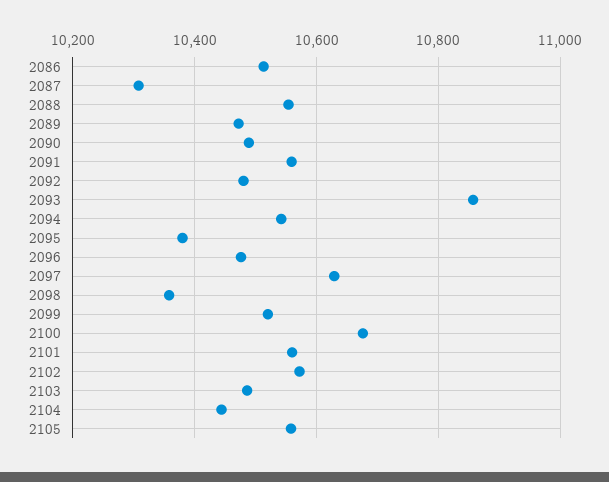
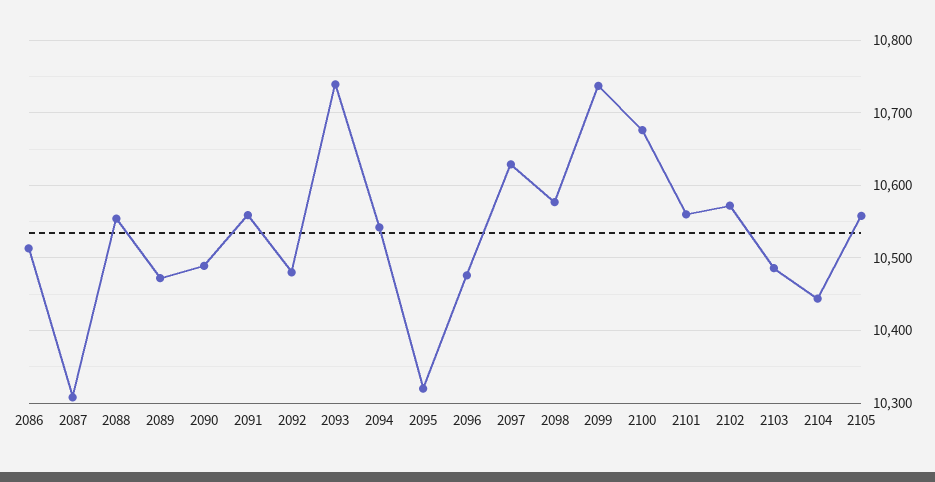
2093: 10860 -> 10740
2095: 10380 -> 10320
2098: 10360 -> 10580
2099: 10520 -> 10740

